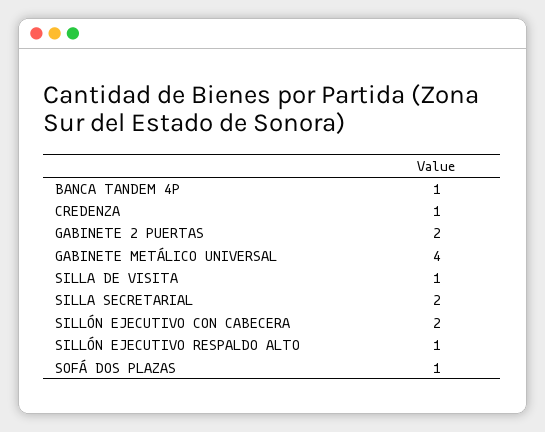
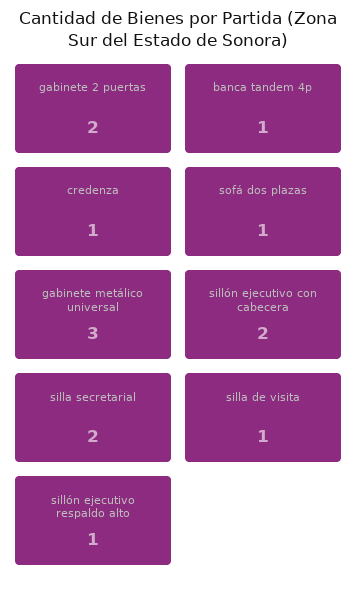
GABINETE METÁLICO UNIVERSAL: 4 -> 3

